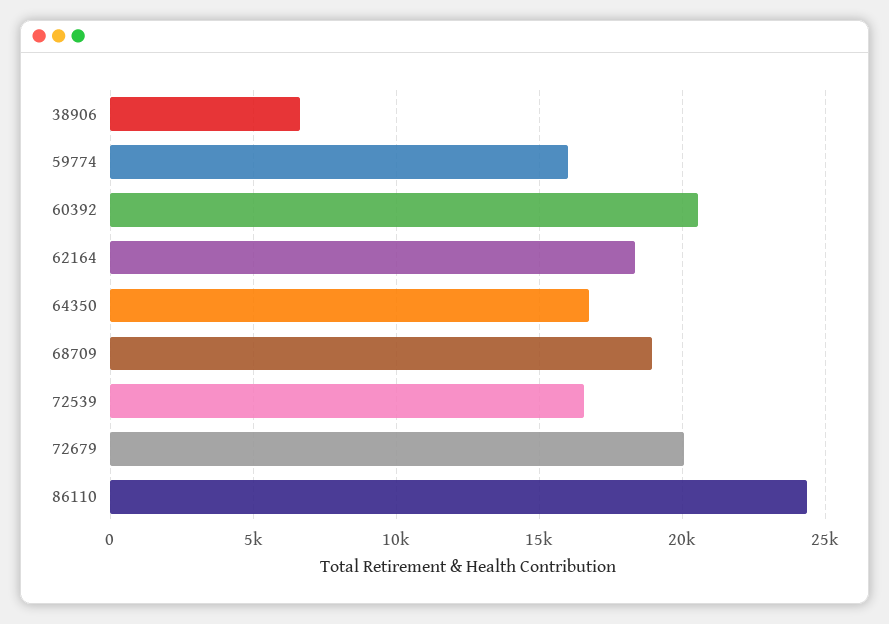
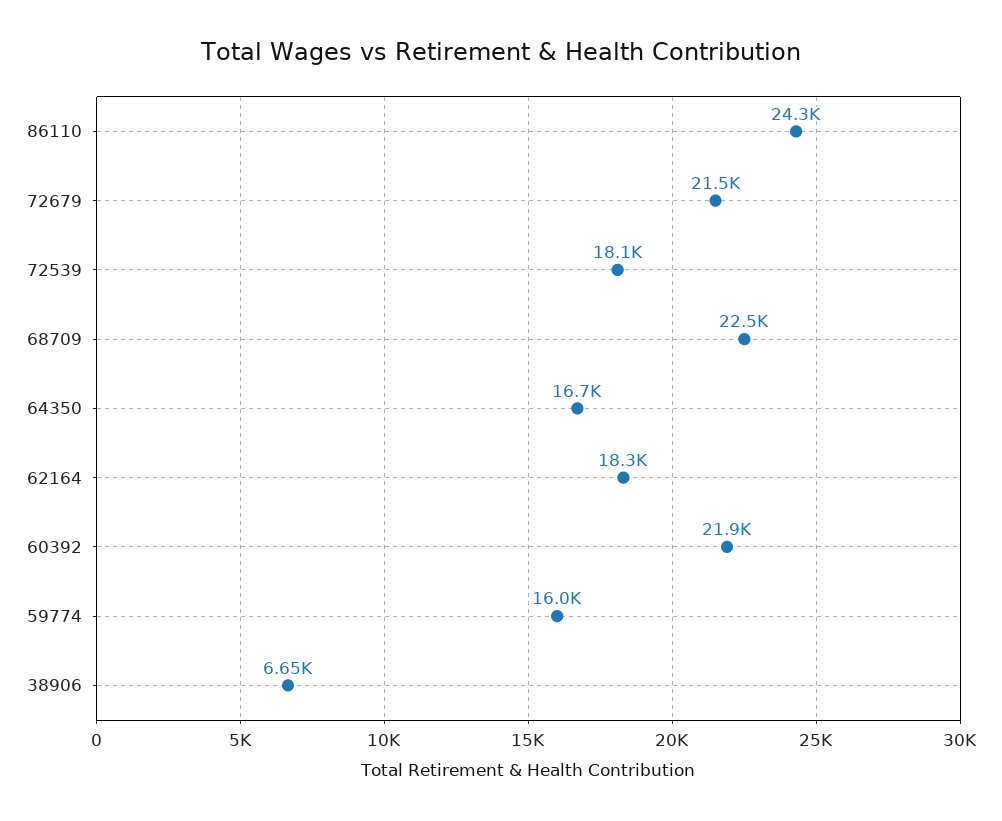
60392: 20500 -> 21900
68709: 19000 -> 22500
72539: 16500 -> 18100
72679: 20000 -> 21500

